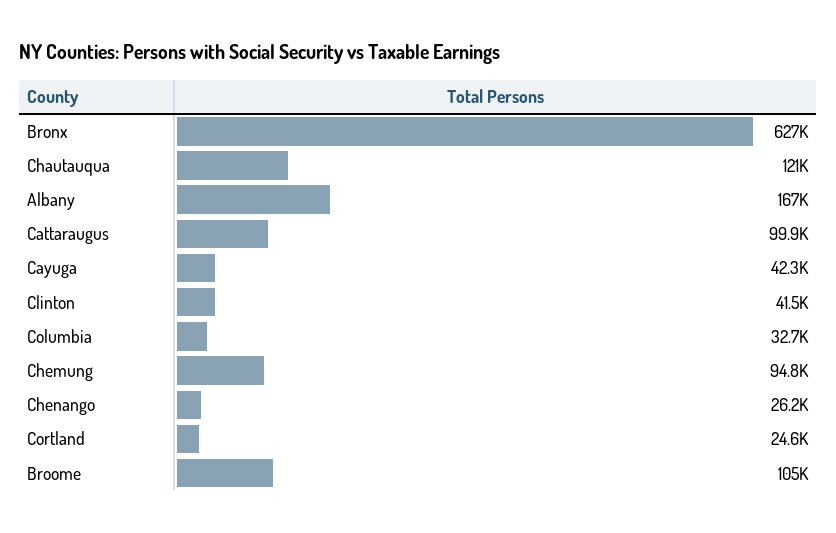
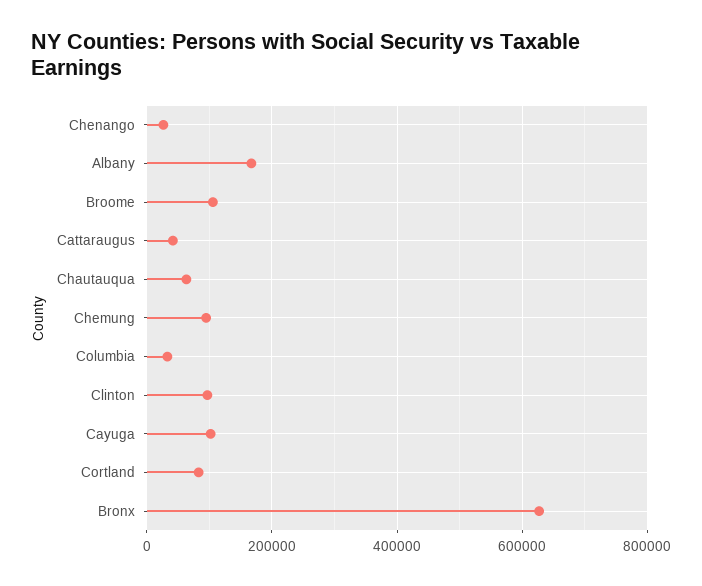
Chautauqua: 121000 -> 60000
Cattaraugus: 99900 -> 40000
Cayuga: 42300 -> 100000
Clinton: 41500 -> 100000
Cortland: 24600 -> 80000

